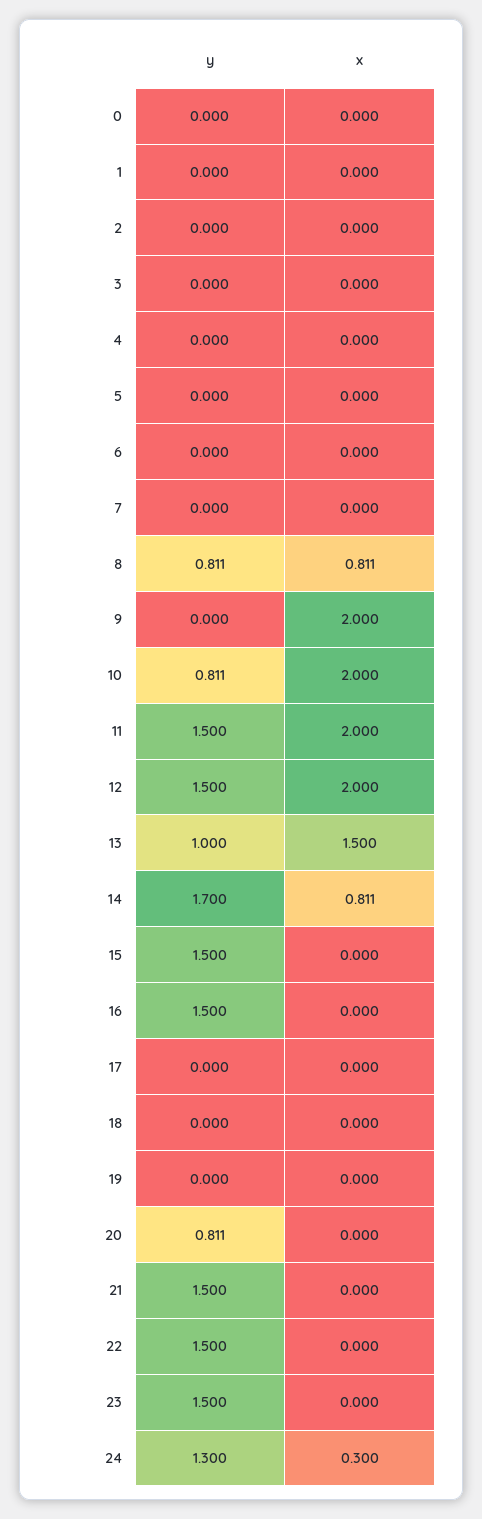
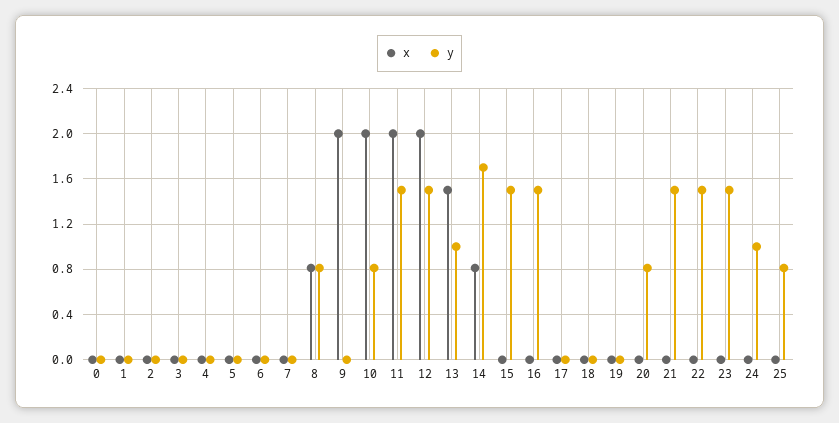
y, 24: 1.3 -> 1
x, 24: 0.3 -> 0
x, 25: none -> 0
y, 25: none -> 0.8

